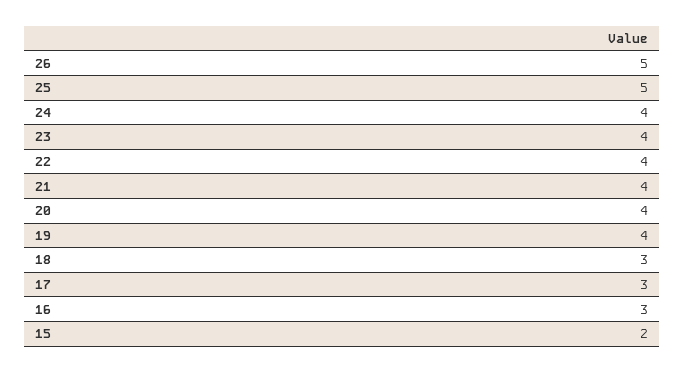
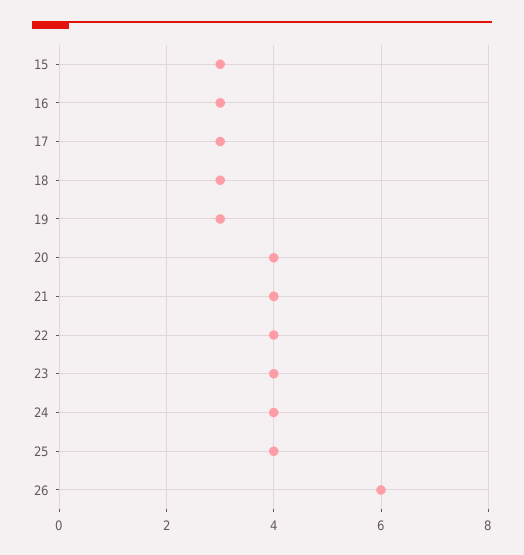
26: 5 -> 6
25: 5 -> 4
19: 4 -> 3
15: 2 -> 3

